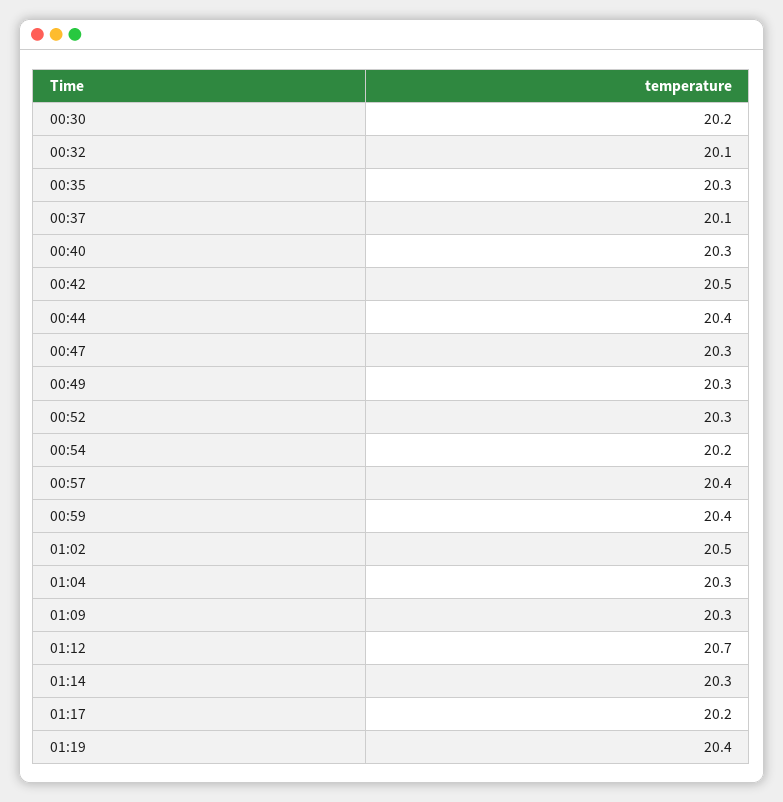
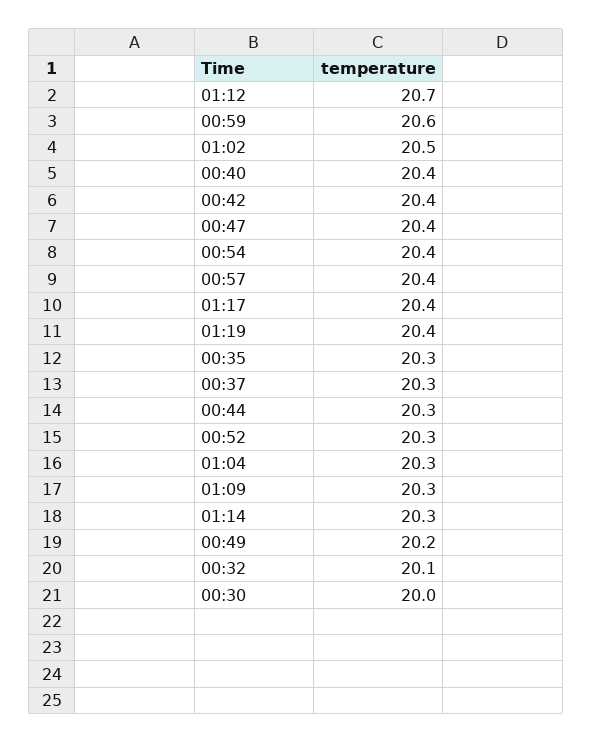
00:30: 20.2 -> 20
00:37: 20.1 -> 20.3
00:40: 20.3 -> 20.4
00:42: 20.5 -> 20.4
00:44: 20.4 -> 20.3
00:47: 20.3 -> 20.4
00:49: 20.3 -> 20.2
00:54: 20.2 -> 20.4
00:59: 20.4 -> 20.6
01:17: 20.2 -> 20.4

